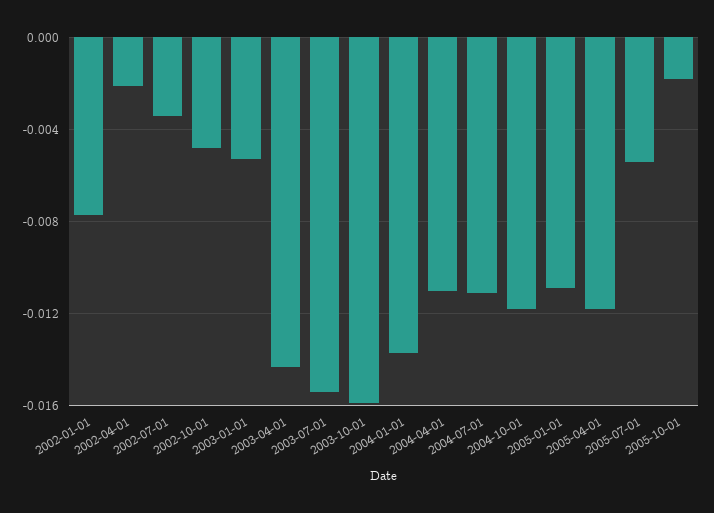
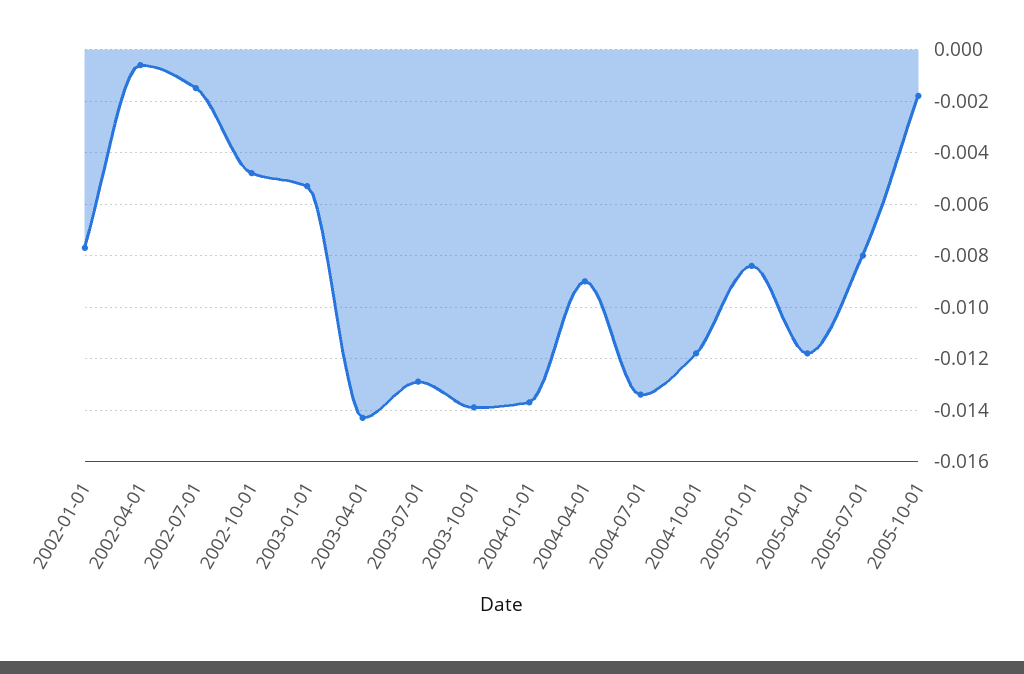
2002-04-01: -0.002 -> -0.0005
2002-07-01: -0.0035 -> -0.0015
2003-07-01: -0.0155 -> -0.013
2003-10-01: -0.016 -> -0.014
2004-04-01: -0.011 -> -0.009
2004-07-01: -0.011 -> -0.0135
2005-01-01: -0.011 -> -0.0085
2005-07-01: -0.0055 -> -0.008

